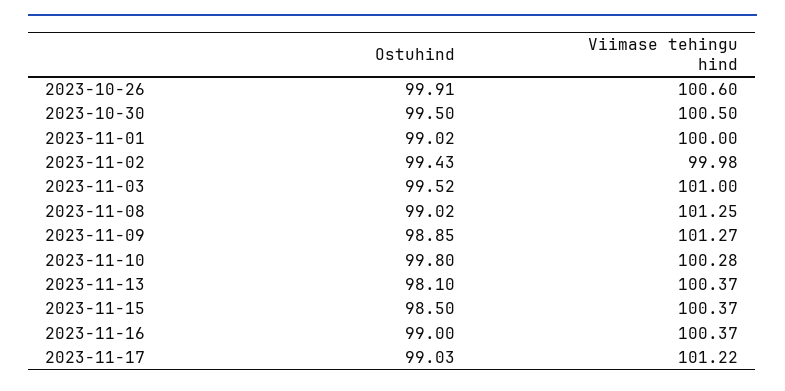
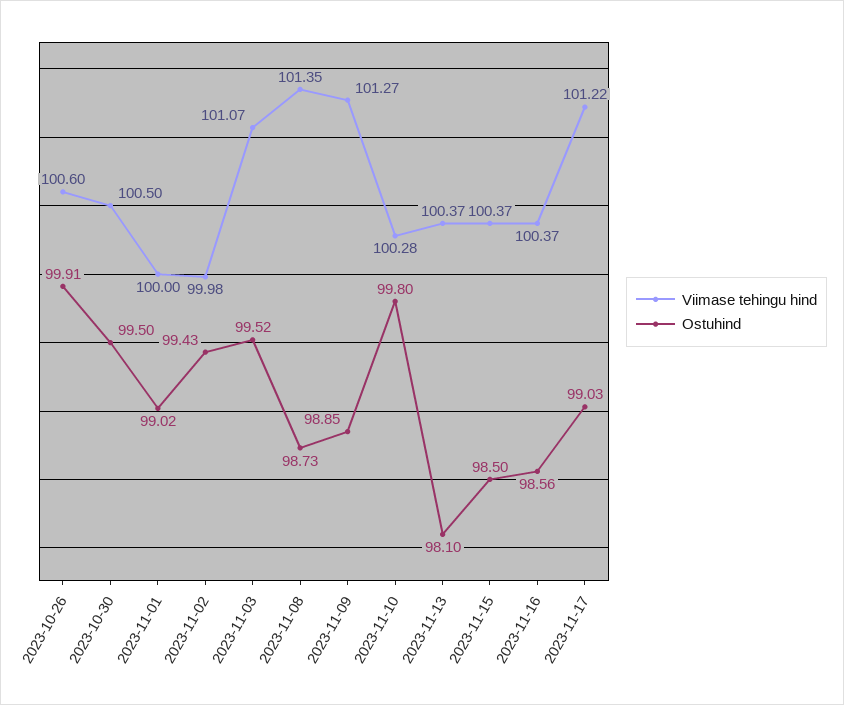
Viimase tehingu hind, 2023-11-03: 101 -> 101.07
Ostuhind, 2023-11-08: 99.02 -> 98.73
Viimase tehingu hind, 2023-11-08: 101.25 -> 101.35
Ostuhind, 2023-11-16: 99 -> 98.56

